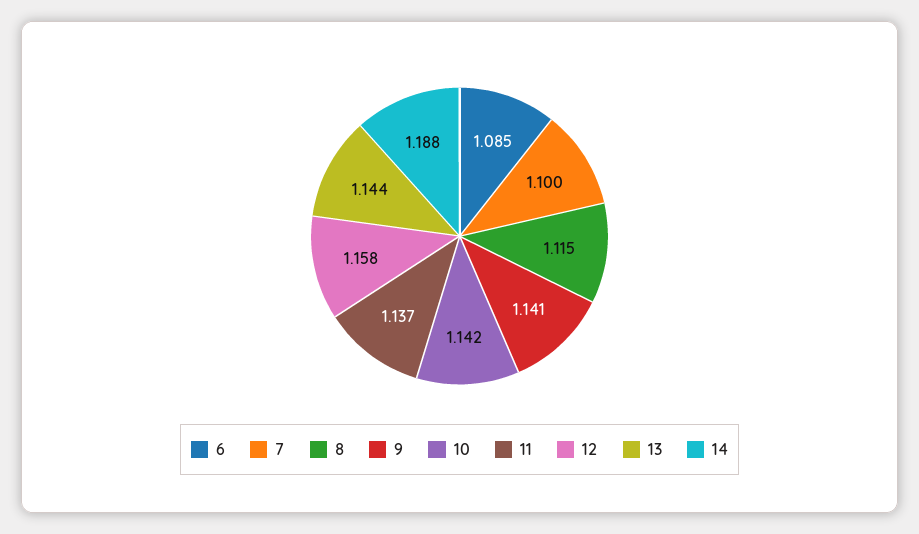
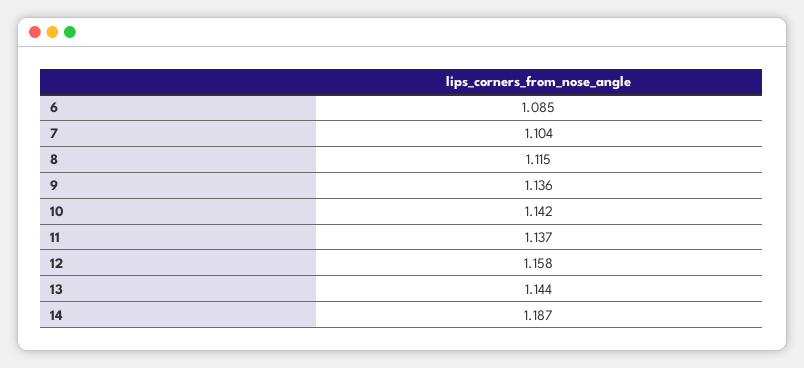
7: 1.1 -> 1.104
9: 1.141 -> 1.136
14: 1.188 -> 1.187

